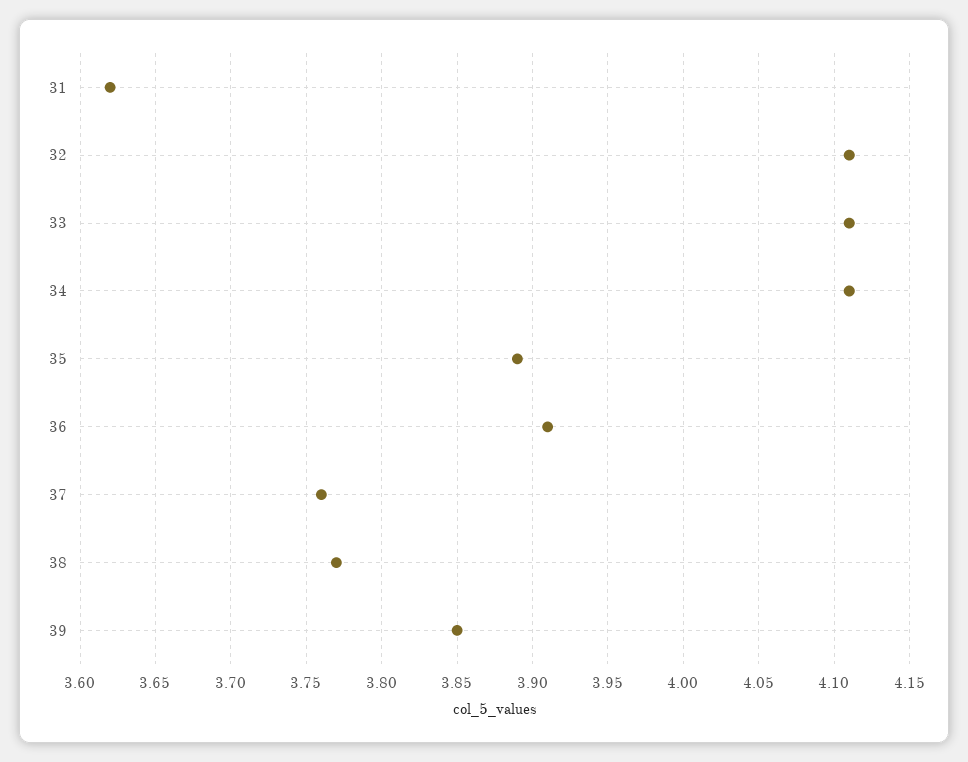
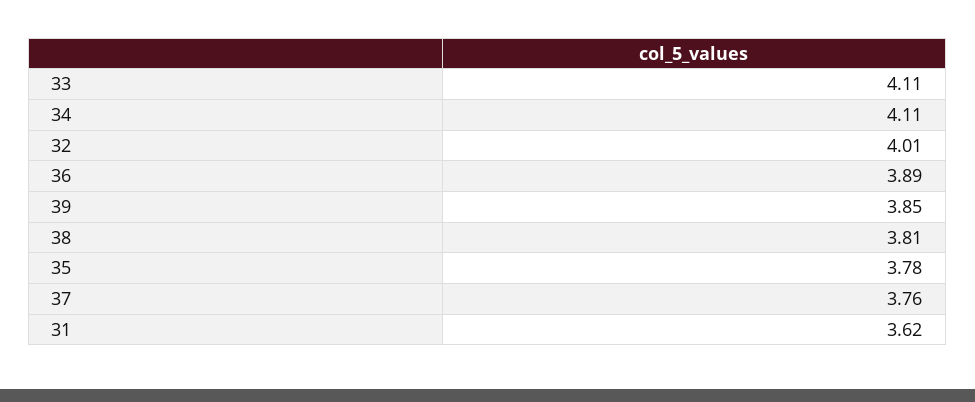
32: 4.11 -> 4.01
35: 3.89 -> 3.78
36: 3.91 -> 3.89
38: 3.77 -> 3.81

